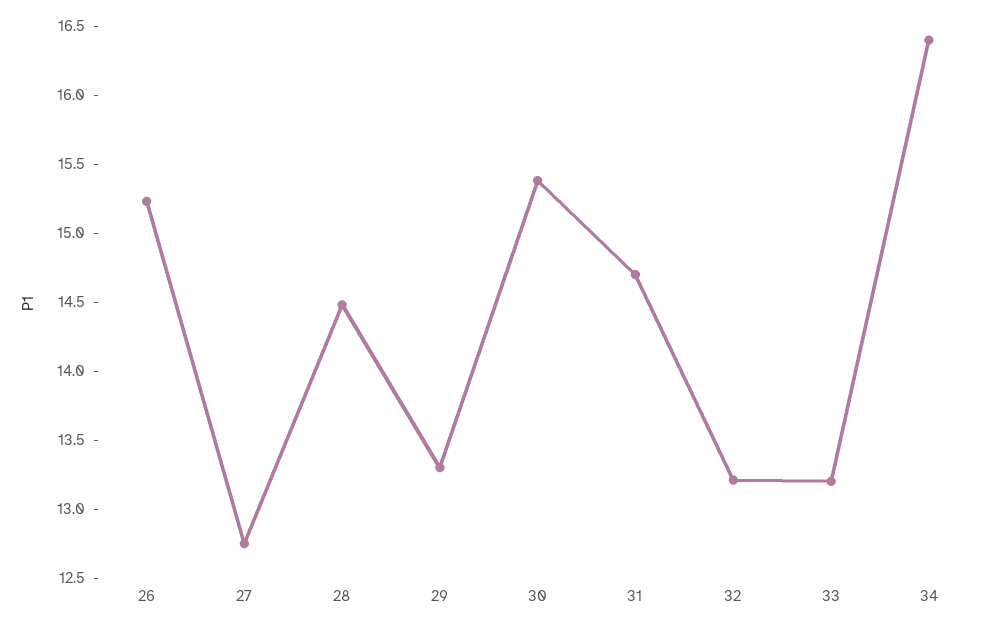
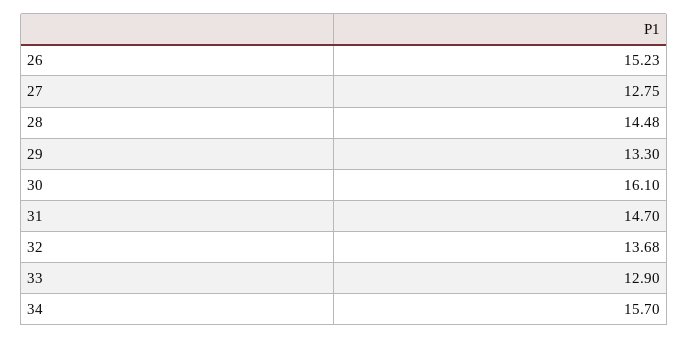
30: 15.4 -> 16.1
32: 13.2 -> 13.68
33: 13.2 -> 12.9
34: 16.4 -> 15.7

